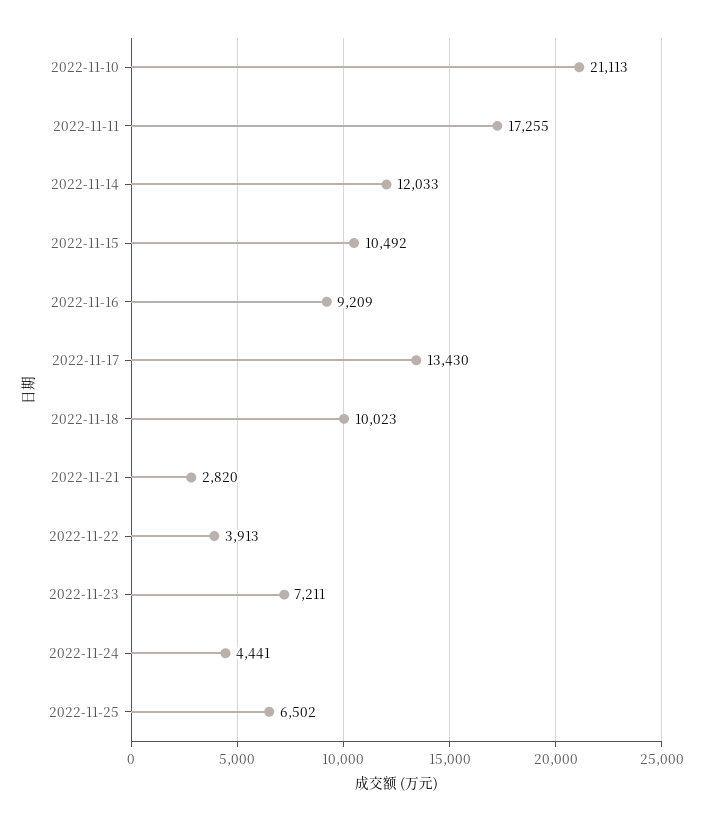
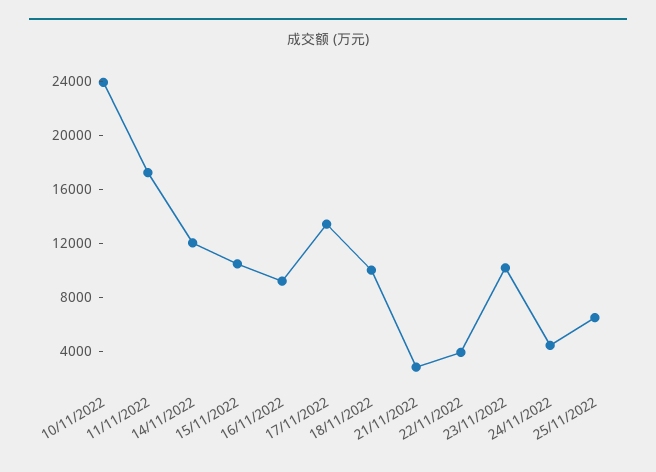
2022-11-10: 21113 -> 24000
2022-11-23: 7211 -> 10000

